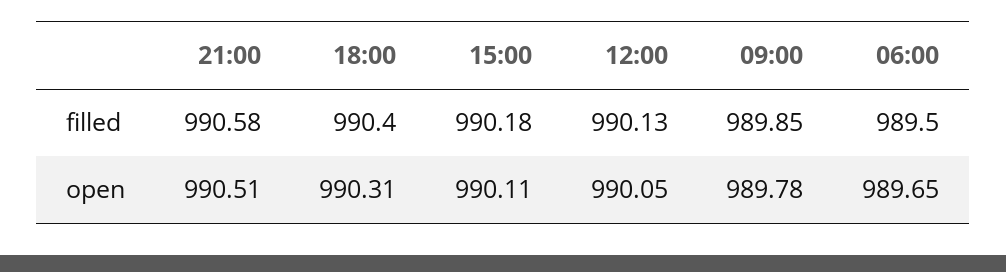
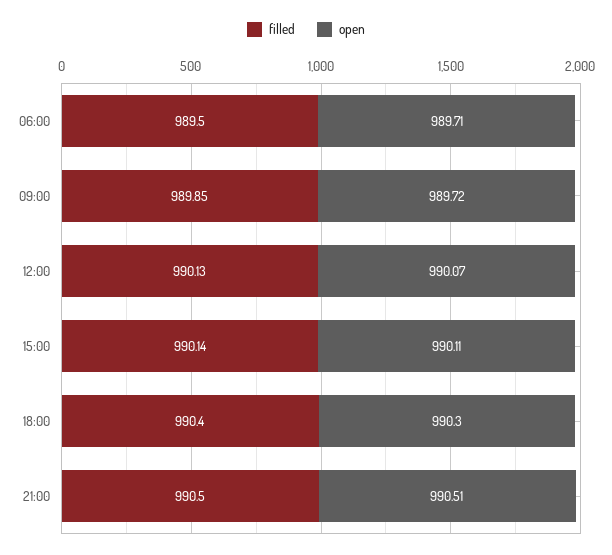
filled, 21:00: 990.58 -> 990.5
filled, 15:00: 990.18 -> 990.14
open, 18:00: 990.31 -> 990.3
open, 12:00: 990.05 -> 990.07
open, 09:00: 989.78 -> 989.72
open, 06:00: 989.65 -> 989.71

